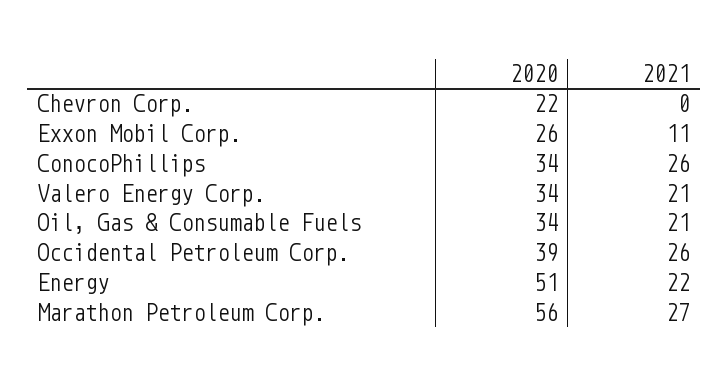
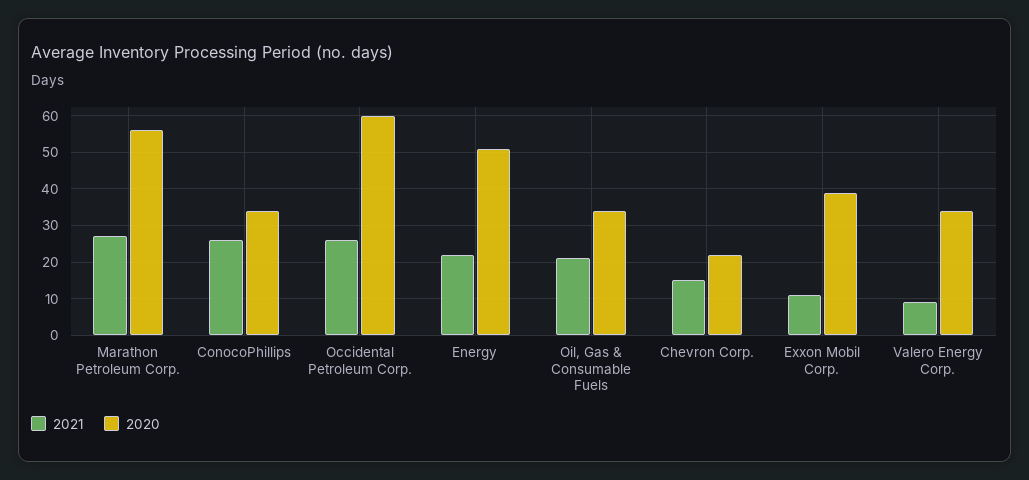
2021, Chevron Corp.: 0 -> 15
2020, Exxon Mobil Corp.: 26 -> 40
2021, Valero Energy Corp.: 21 -> 10
2020, Occidental Petroleum Corp.: 39 -> 60

